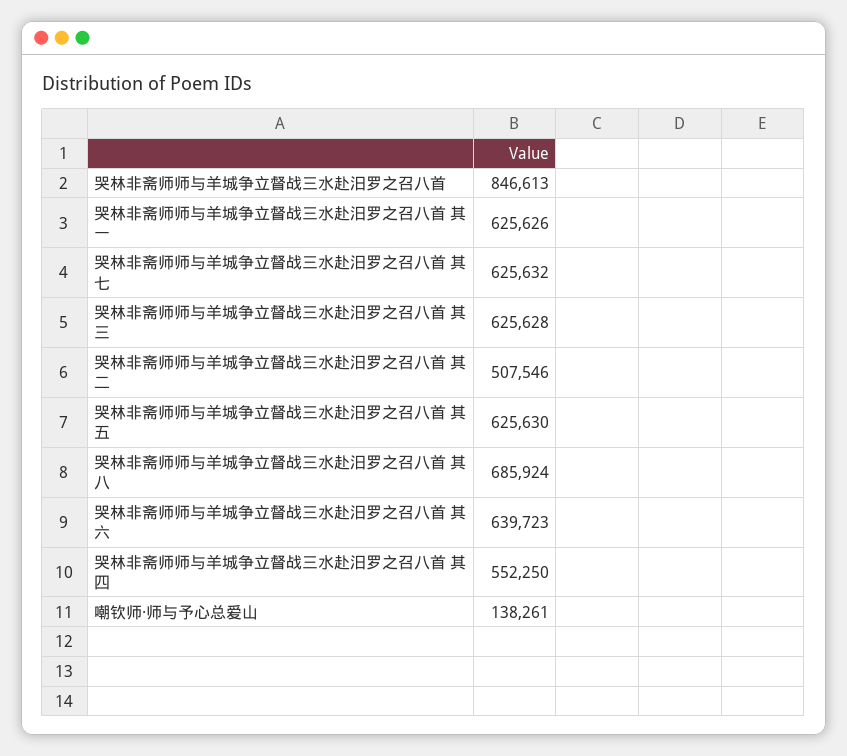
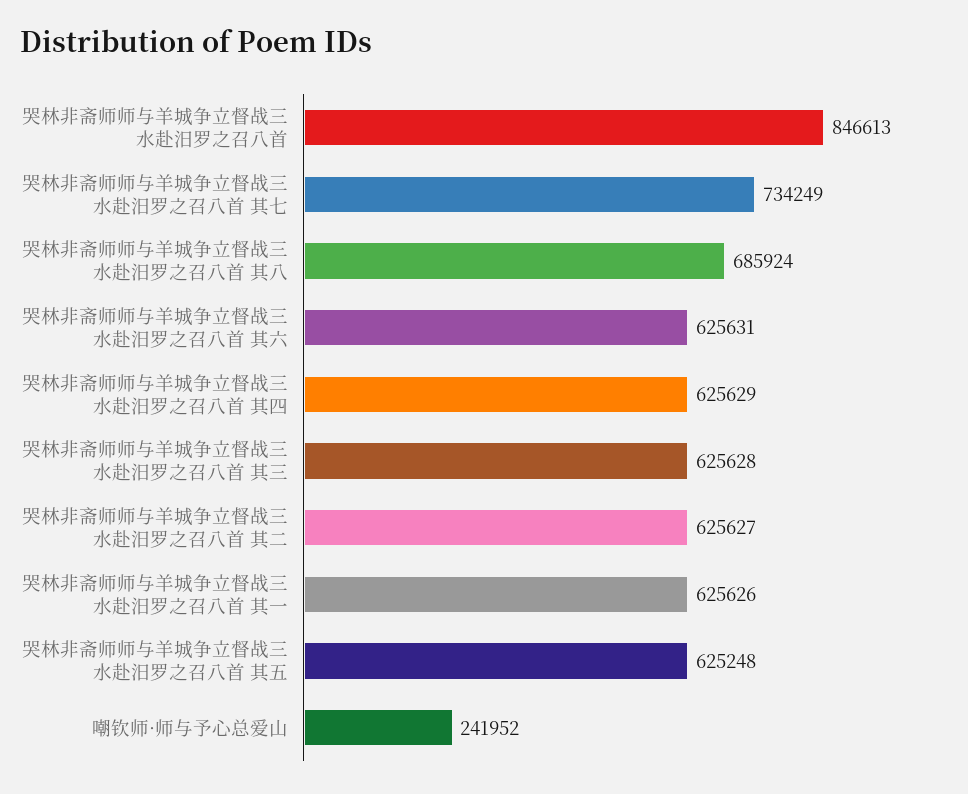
哭林非斋师师与羊城争立督战三水赴汨罗之召八首 其七: 625632 -> 734249
哭林非斋师师与羊城争立督战三水赴汨罗之召八首 其二: 507546 -> 625627
哭林非斋师师与羊城争立督战三水赴汨罗之召八首 其五: 625630 -> 625248
哭林非斋师师与羊城争立督战三水赴汨罗之召八首 其六: 639723 -> 625631
哭林非斋师师与羊城争立督战三水赴汨罗之召八首 其四: 552250 -> 625629
嘲钦师·师与予心总爱山: 138261 -> 241952

